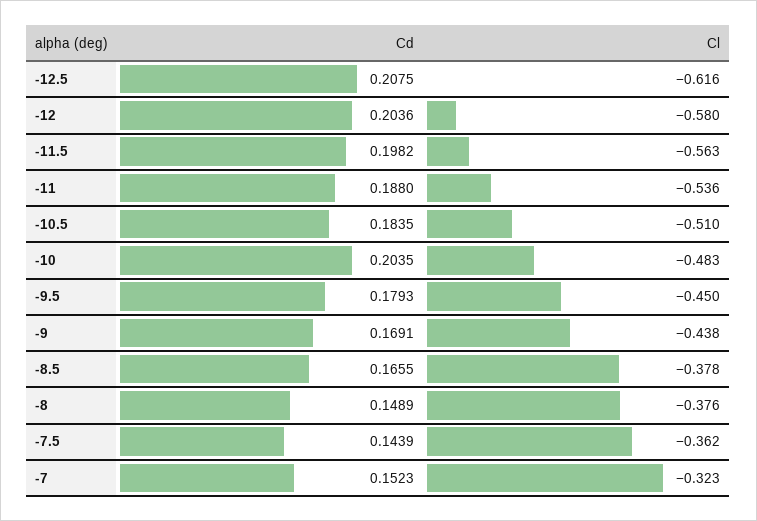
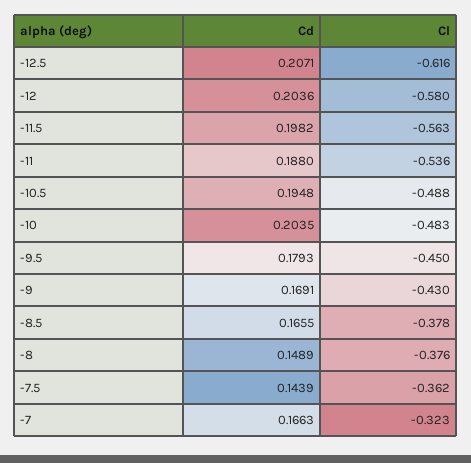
Cd, -12.5: 0.2075 -> 0.2071
Cd, -10.5: 0.1835 -> 0.1948
Cl, -10.5: -0.51 -> -0.488
Cl, -9: -0.438 -> -0.43
Cd, -7: 0.1523 -> 0.1663

